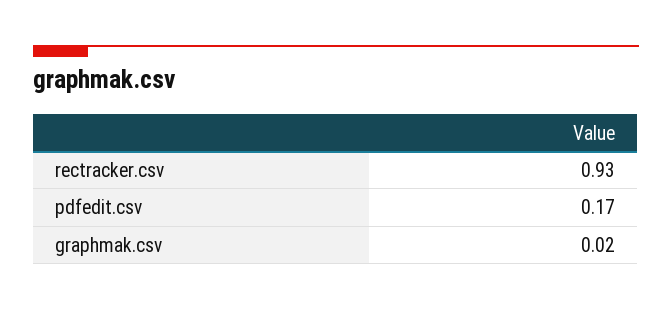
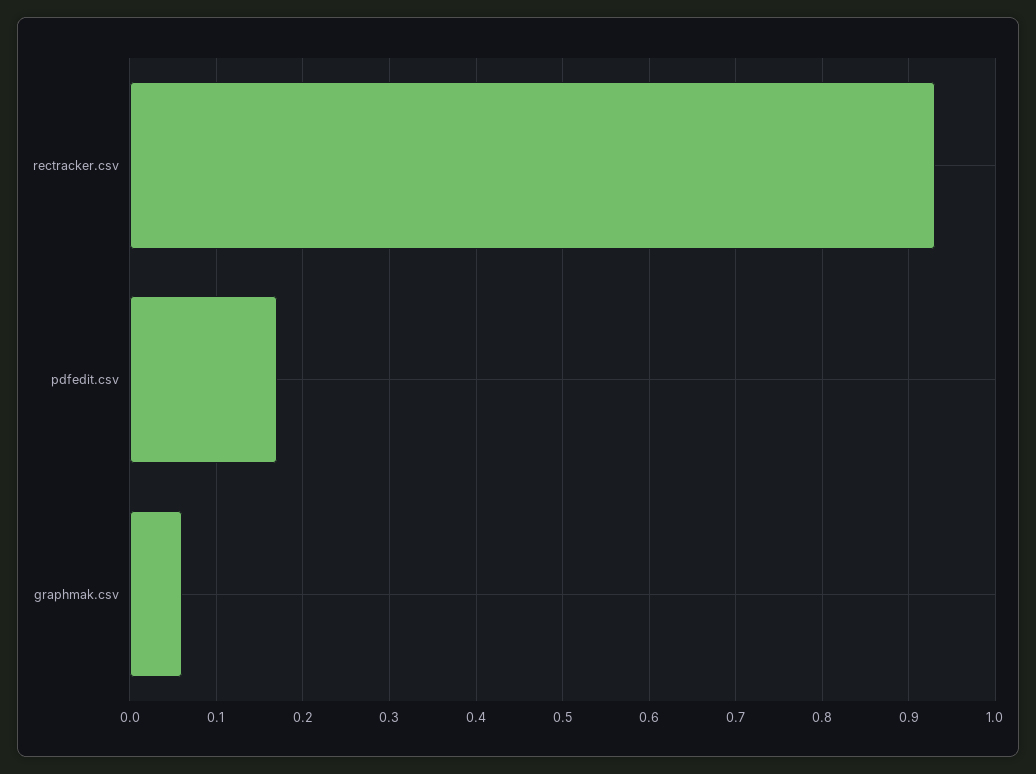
graphmak.csv: 0.02 -> 0.06

